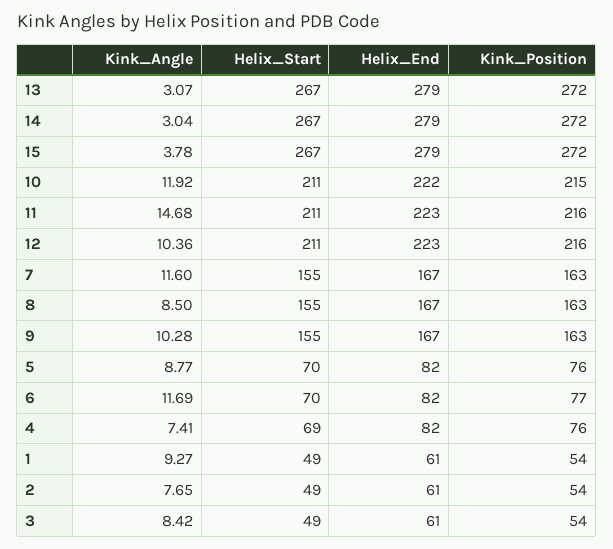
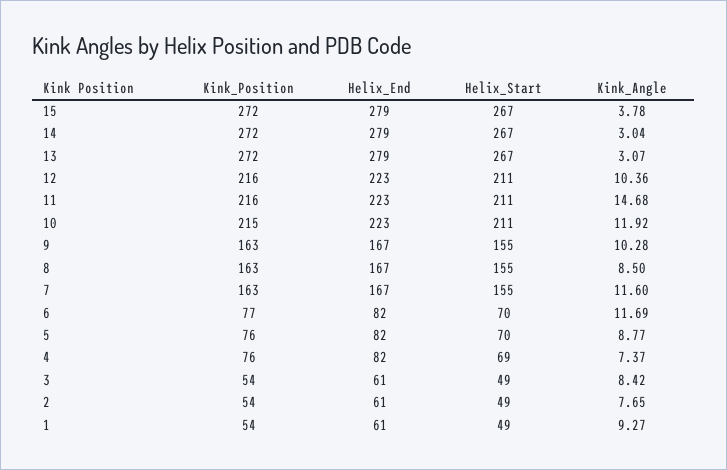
Helix_End, 10: 222 -> 223
Kink_Angle, 4: 7.41 -> 7.37

